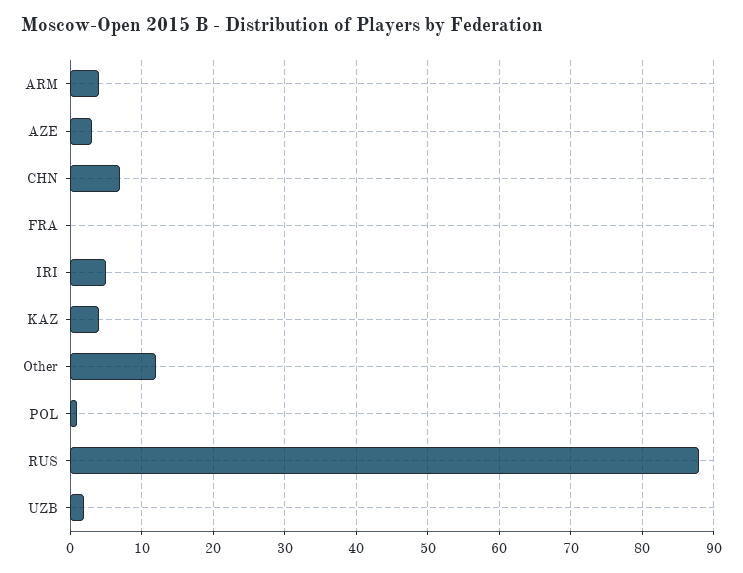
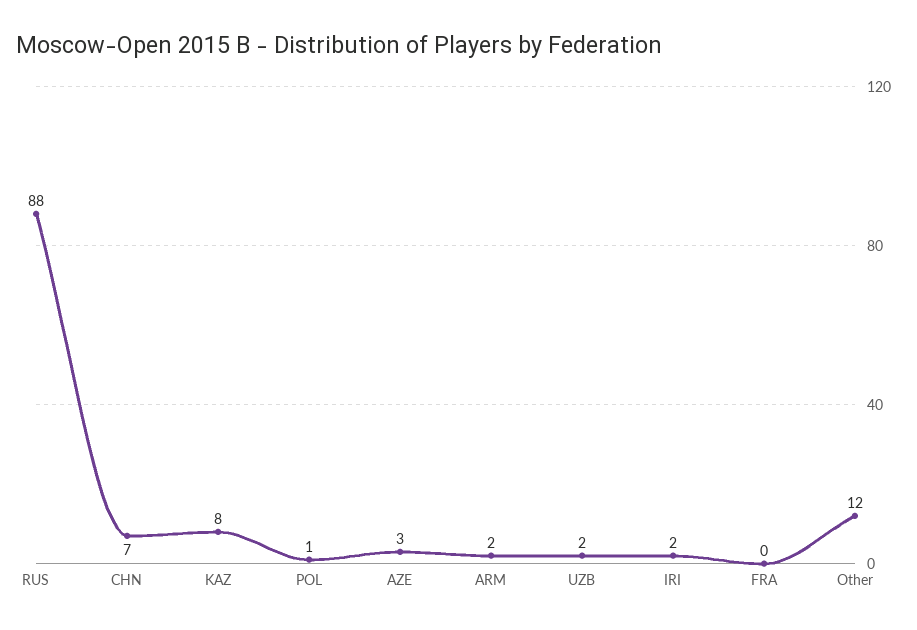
ARM: 4 -> 2
IRI: 5 -> 2
KAZ: 4 -> 8

